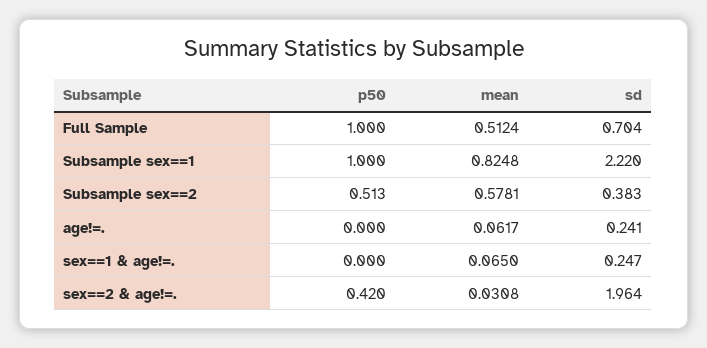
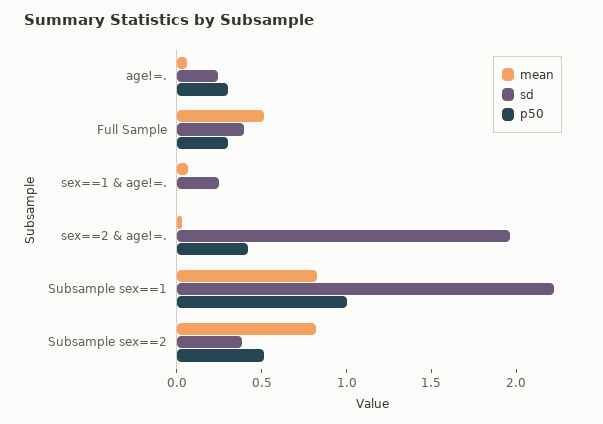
p50, Full Sample: 1 -> 0.3
sd, Full Sample: 0.704 -> 0.4
mean, Subsample sex==2: 0.5781 -> 0.8
p50, age!=.: 0 -> 0.3

